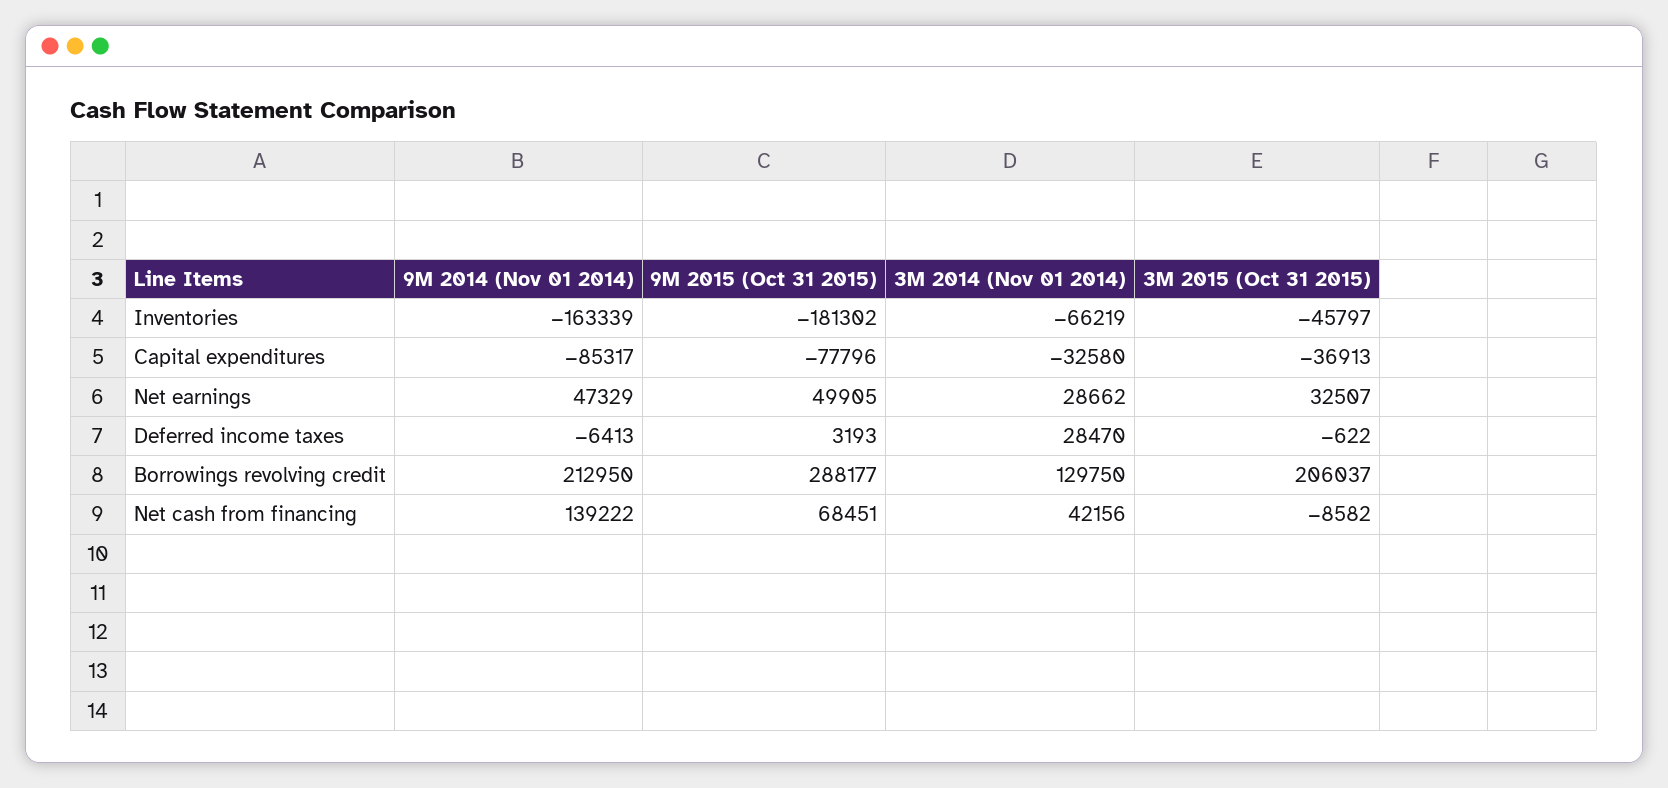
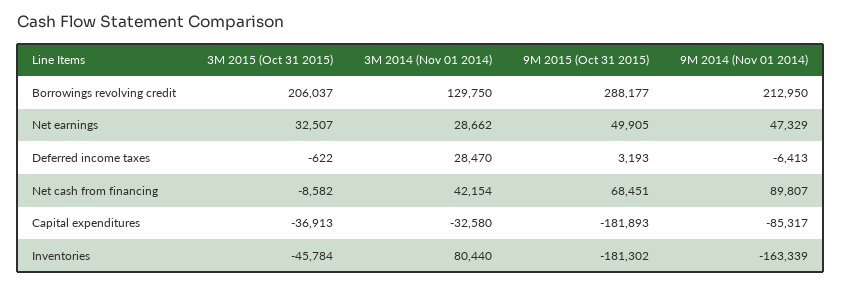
3M 2014 (Nov 01 2014), Inventories: -66219 -> 80440
3M 2015 (Oct 31 2015), Inventories: -45797 -> -45784
9M 2015 (Oct 31 2015), Capital expenditures: -77796 -> -181893
9M 2014 (Nov 01 2014), Net cash from financing: 139222 -> 89807
3M 2014 (Nov 01 2014), Net cash from financing: 42156 -> 42154

